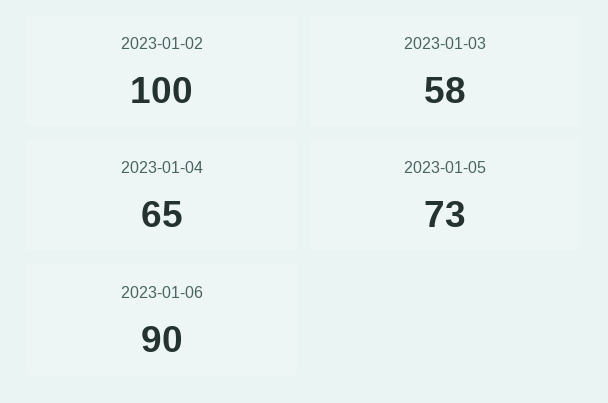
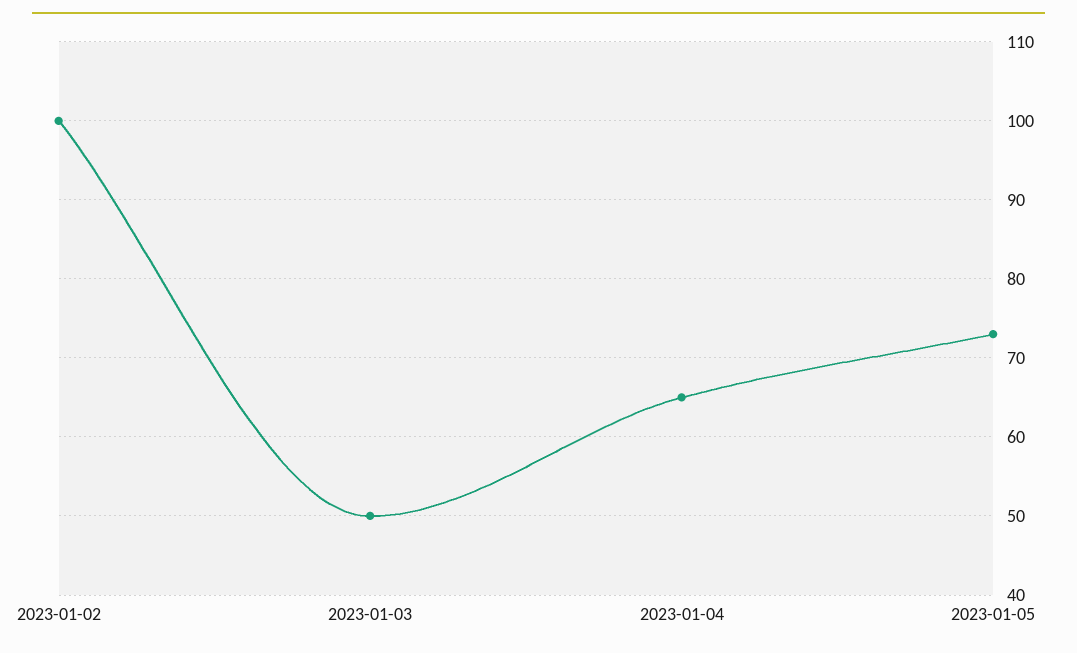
2023-01-03: 58 -> 50
2023-01-06: 90 -> none

